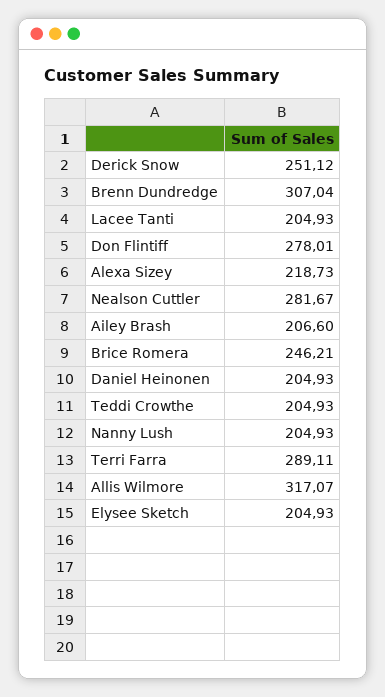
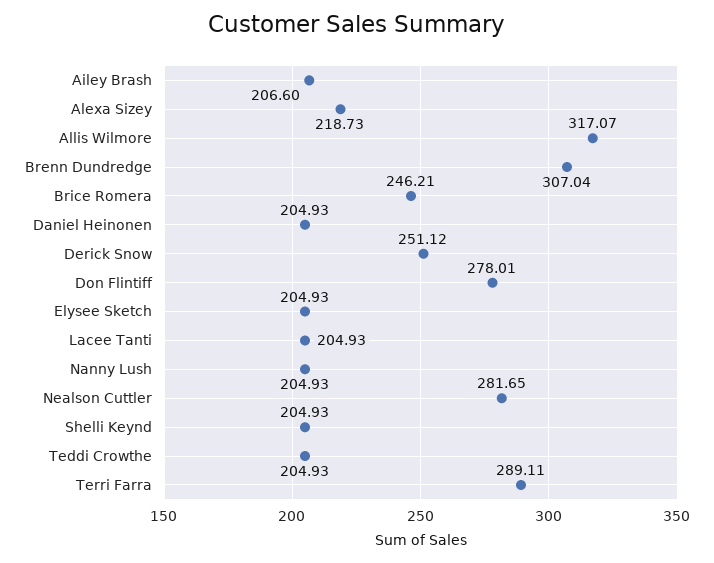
Nealson Cuttler: 281.67 -> 281.65
Shelli Keynd: none -> 204.93

